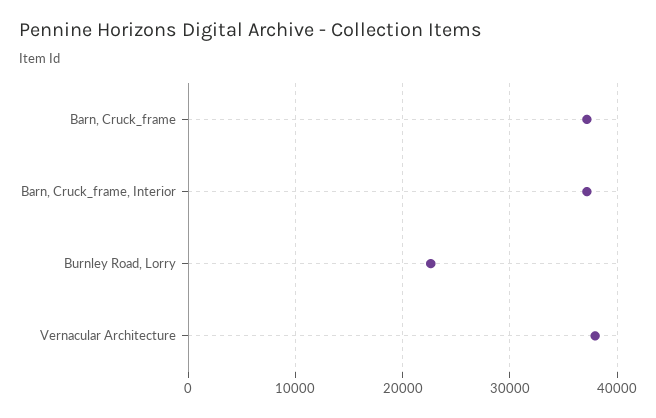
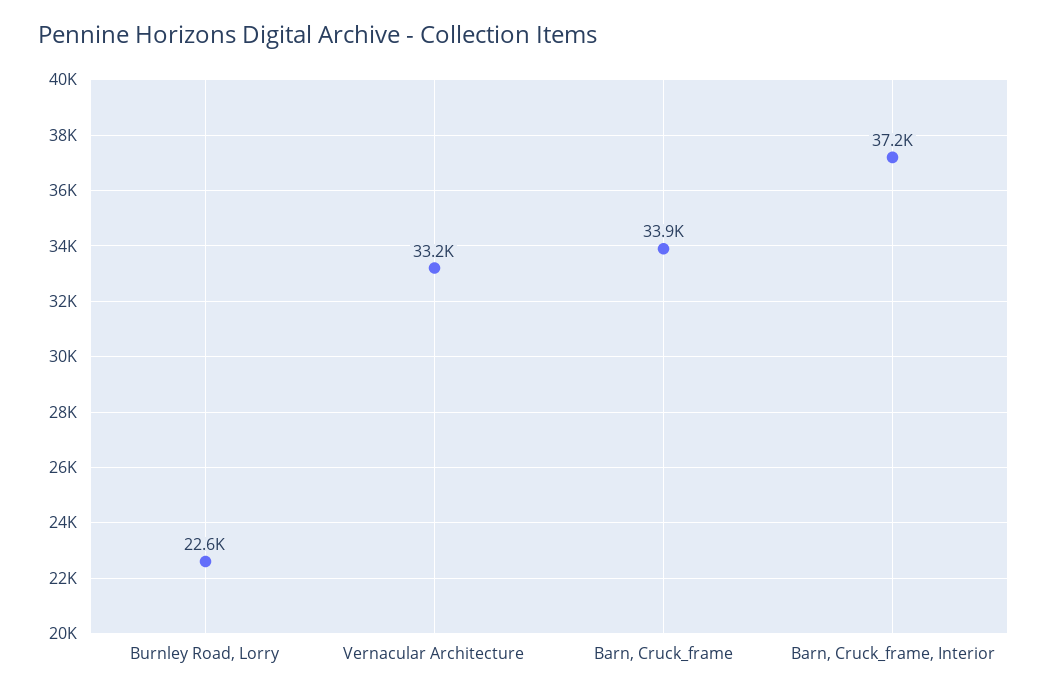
Barn, Cruck_frame: 37000 -> 33900
Vernacular Architecture: 38000 -> 33200

